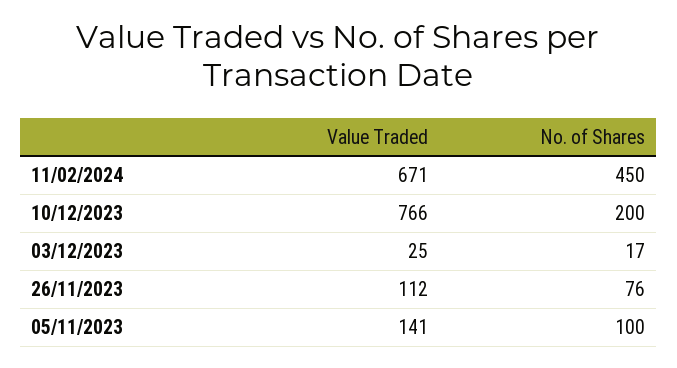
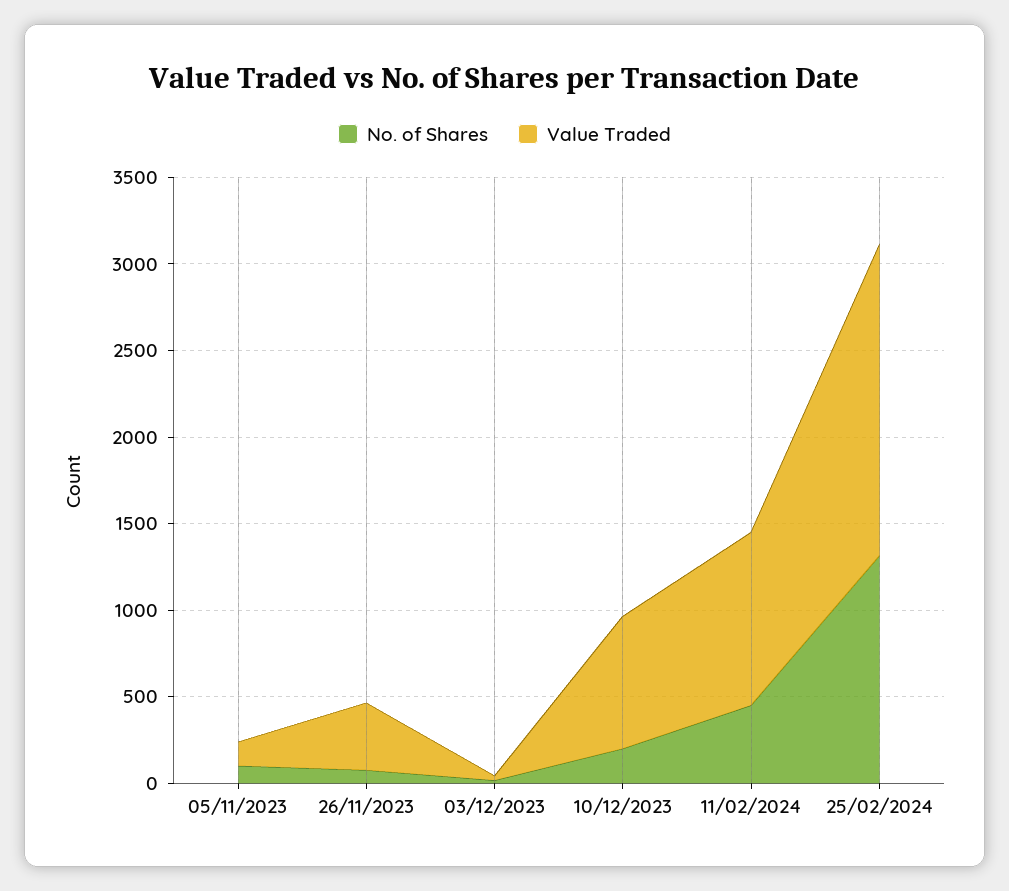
Value Traded, 11/02/2024: 671 -> 1000
Value Traded, 26/11/2023: 112 -> 400
No. of Shares, 25/02/2024: none -> 1300
Value Traded, 25/02/2024: none -> 1800

